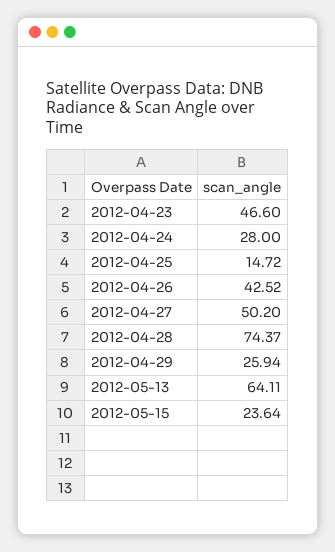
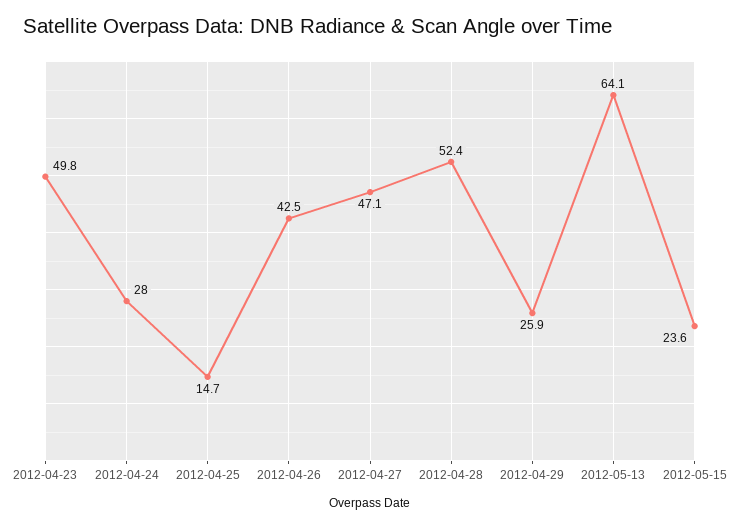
2012-04-23: 46.6 -> 49.8
2012-04-27: 50.2 -> 47.1
2012-04-28: 74.37 -> 52.4

